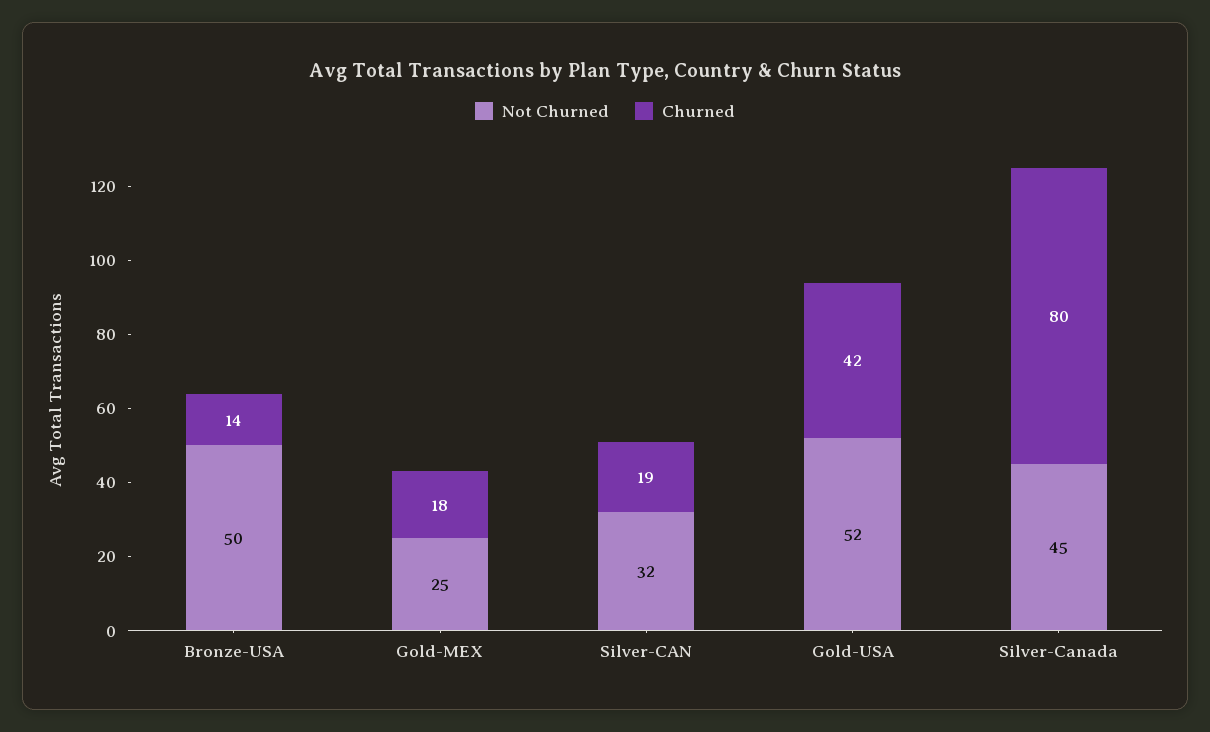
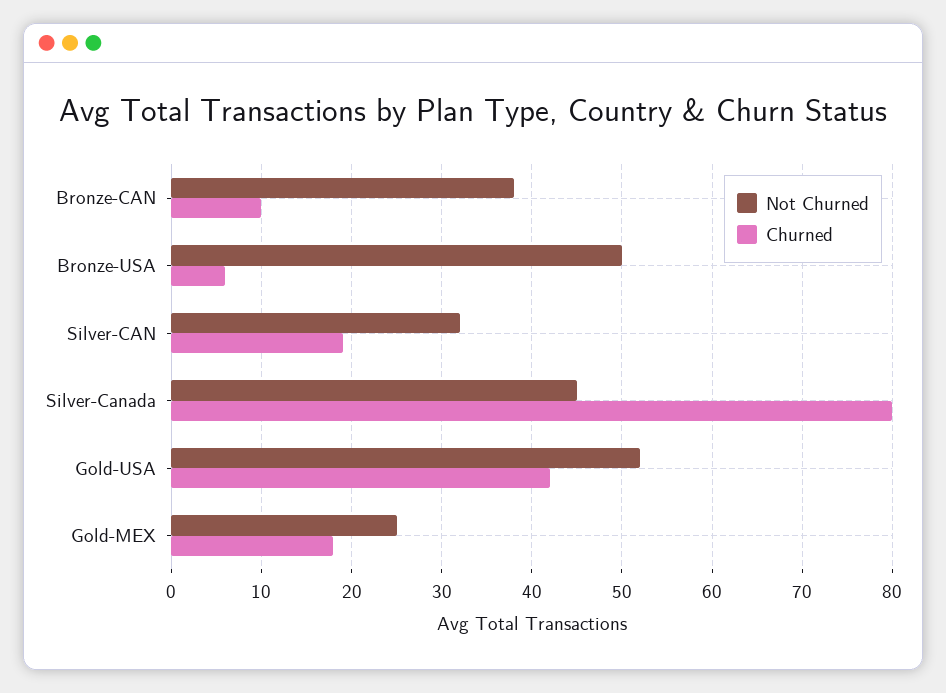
Churned, Bronze-USA: 14 -> 6
Not Churned, Bronze-CAN: none -> 38
Churned, Bronze-CAN: none -> 10

